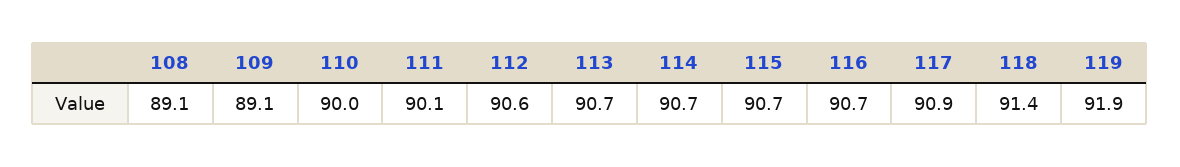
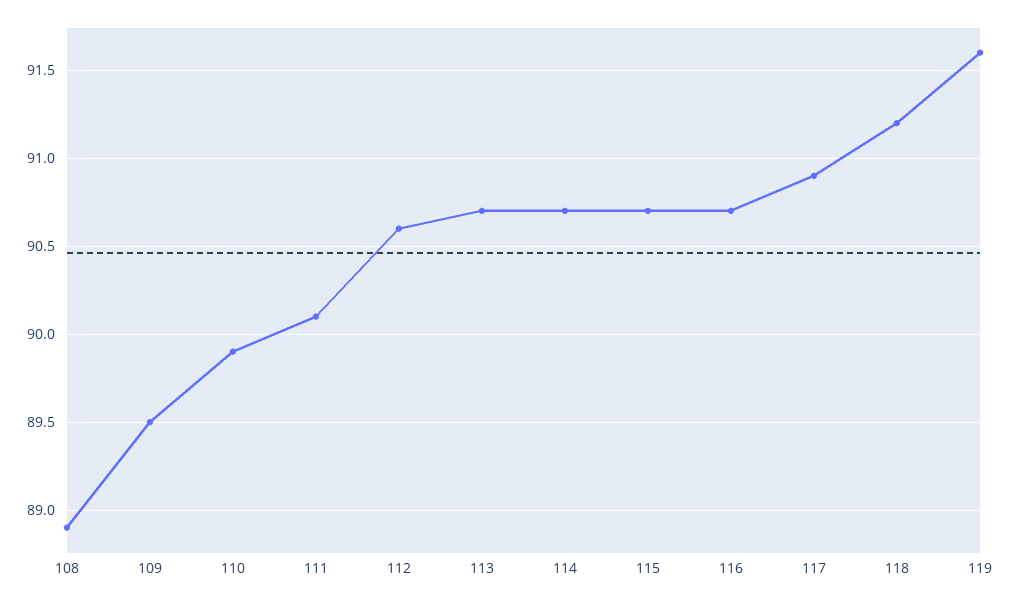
108: 89.1 -> 88.9
109: 89.1 -> 89.5
110: 90 -> 89.9
118: 91.4 -> 91.2
119: 91.9 -> 91.6

